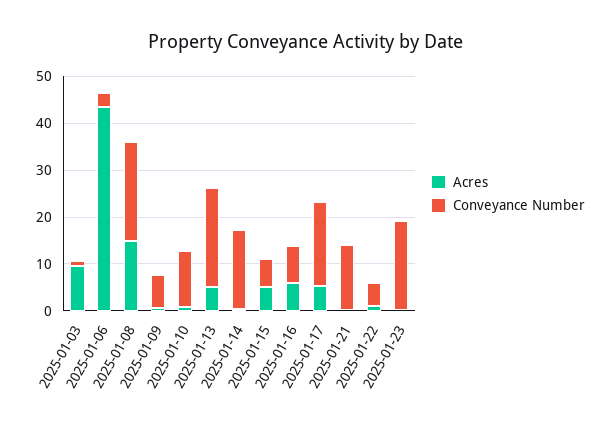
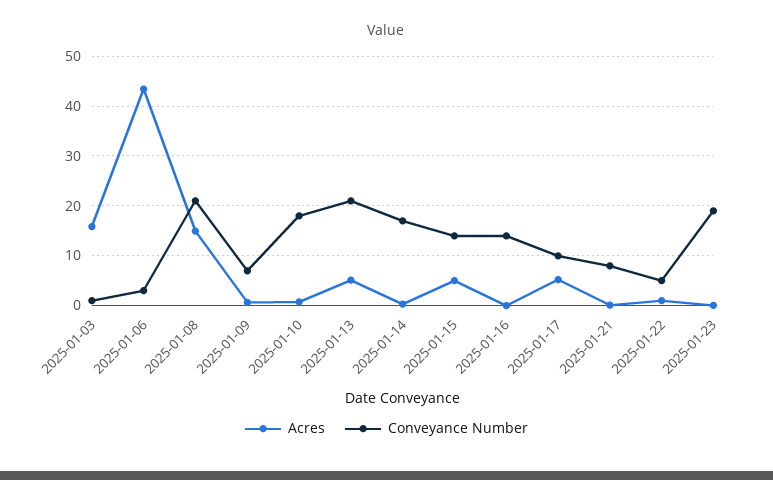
Acres, 2025-01-03: 10 -> 16
Conveyance Number, 2025-01-10: 12 -> 18
Conveyance Number, 2025-01-15: 6 -> 14
Acres, 2025-01-16: 6 -> 0
Conveyance Number, 2025-01-16: 8 -> 14
Conveyance Number, 2025-01-17: 18 -> 10
Conveyance Number, 2025-01-21: 14 -> 8

